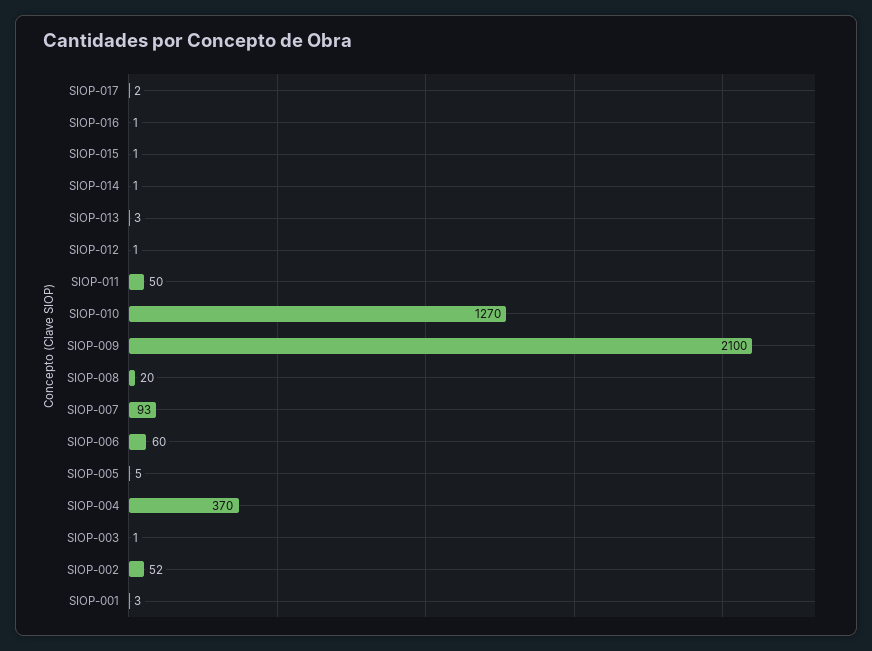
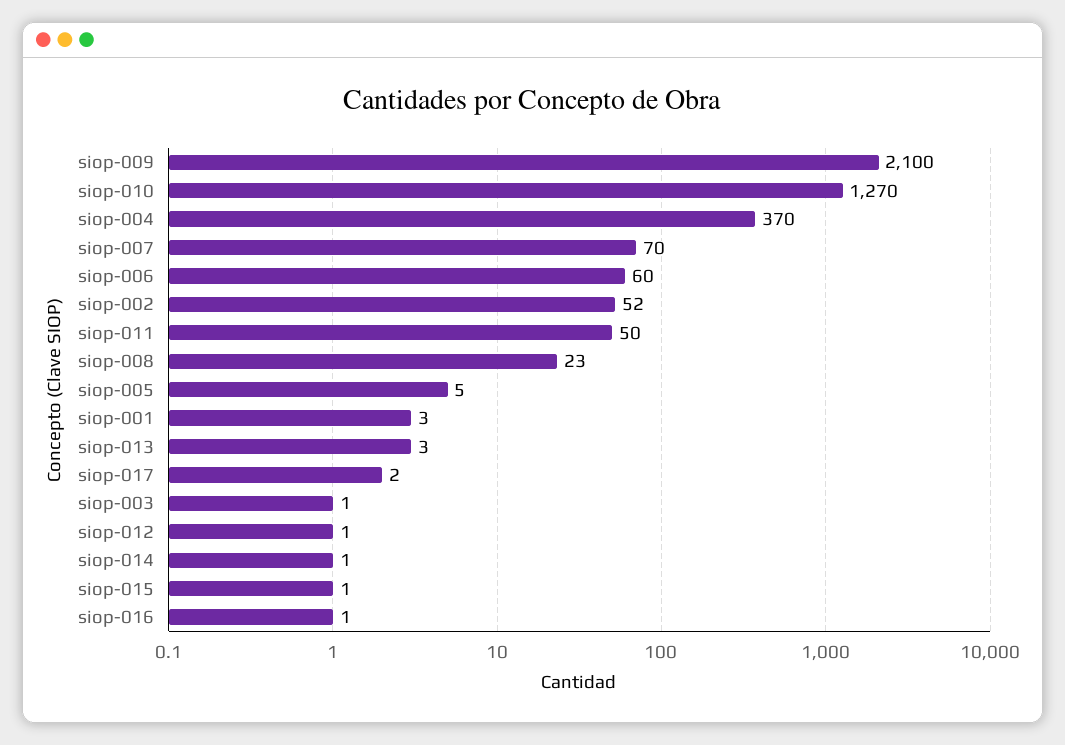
SIOP-008: 20 -> 23
SIOP-007: 93 -> 70

